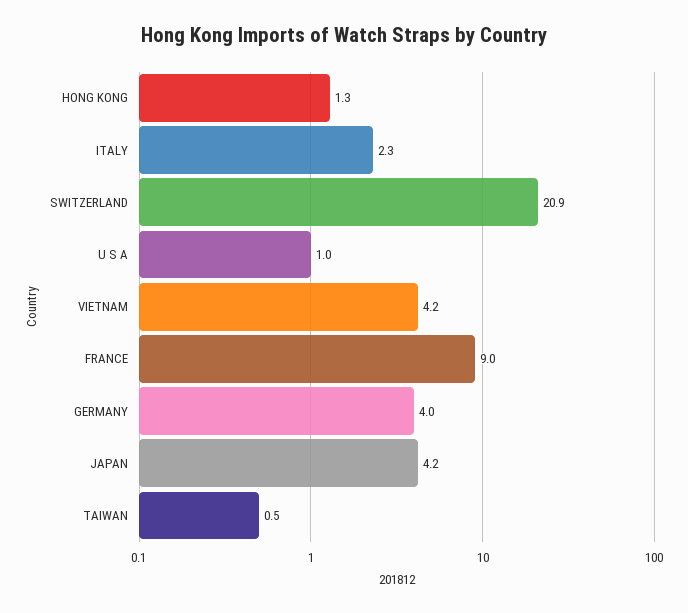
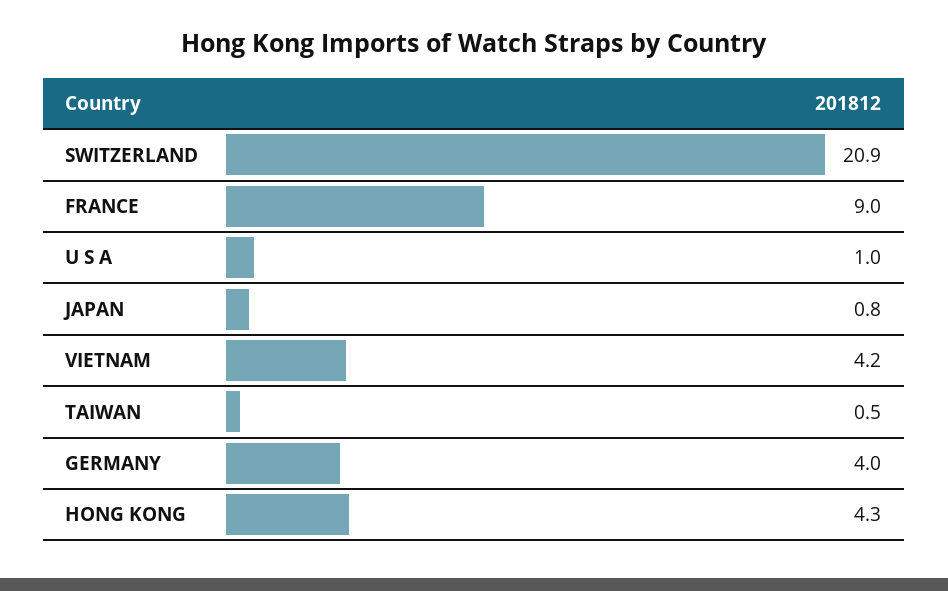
HONG KONG: 1.3 -> 4.3
ITALY: 2.3 -> none
JAPAN: 4.2 -> 0.8

